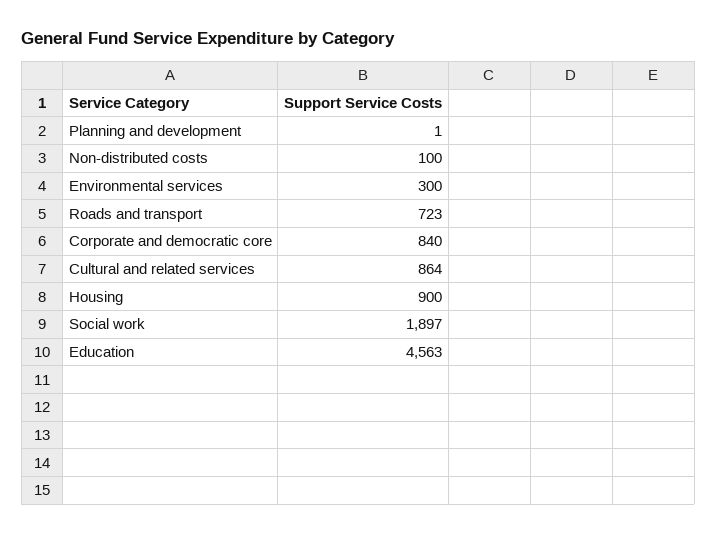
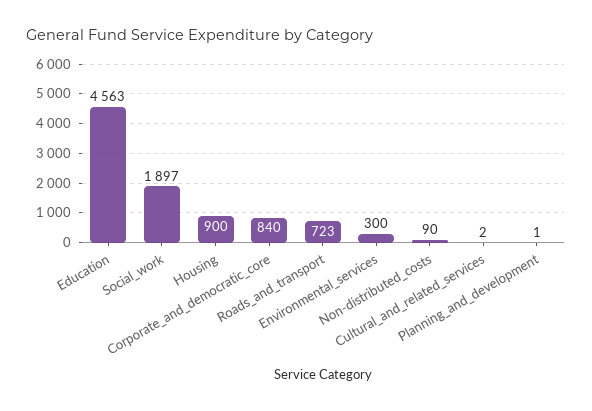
Non-distributed costs: 100 -> 90
Cultural and related services: 864 -> 2

